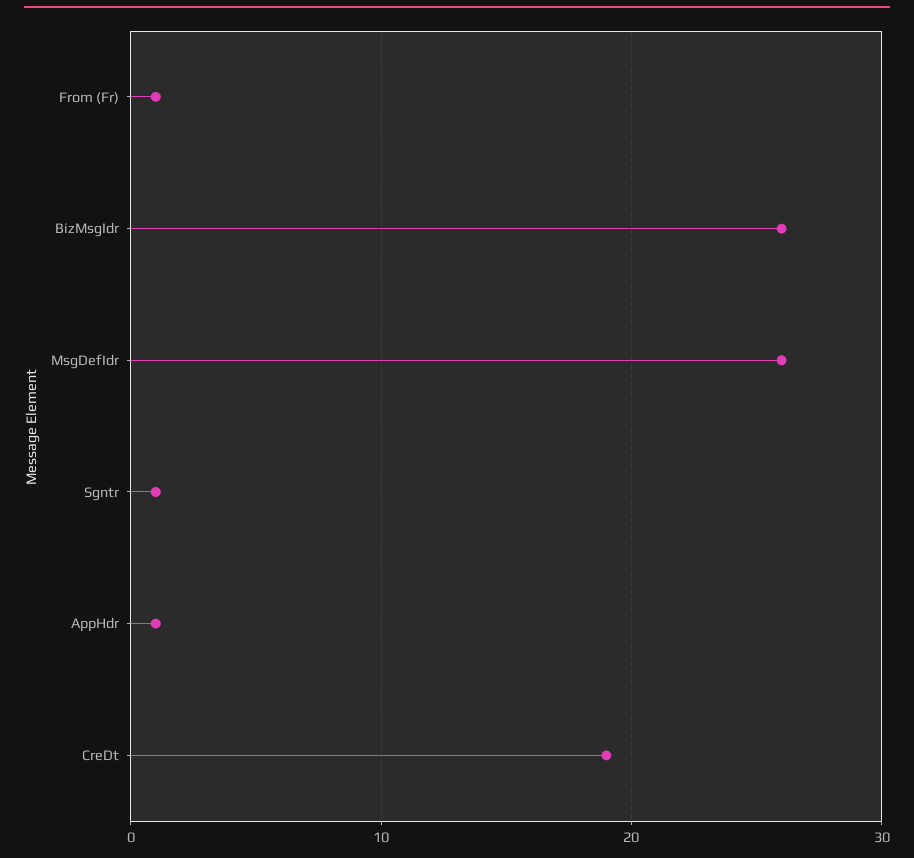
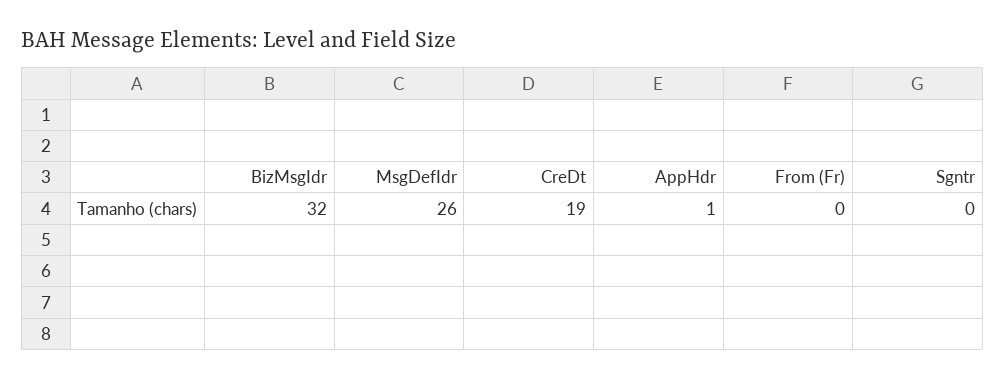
From (Fr): 1 -> 0
BizMsgIdr: 26 -> 32
Sgntr: 1 -> 0

